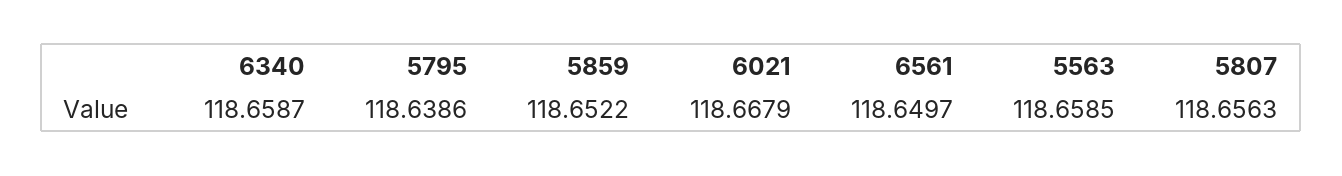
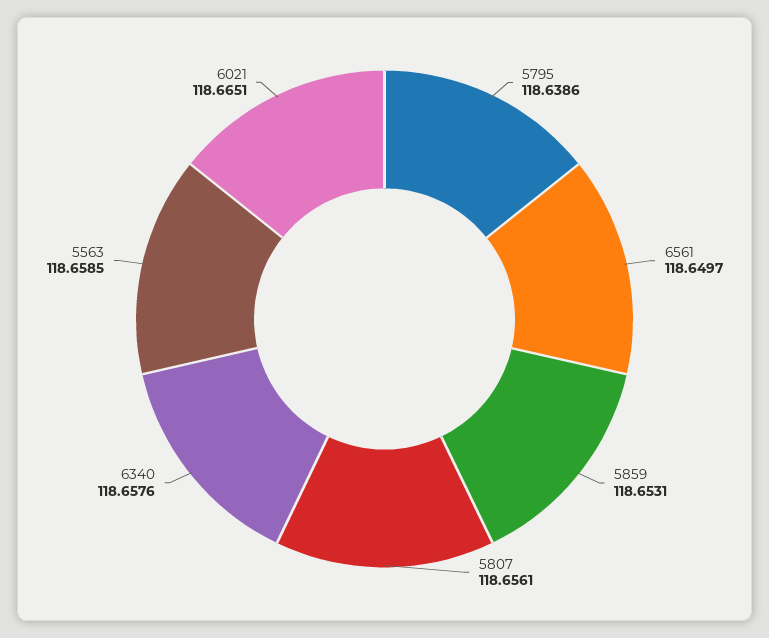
6340: 118.6587 -> 118.6576
5859: 118.6522 -> 118.6531
6021: 118.6679 -> 118.6651
5807: 118.6563 -> 118.6561

